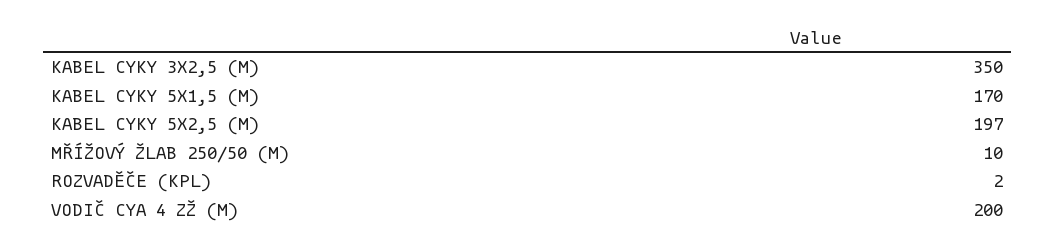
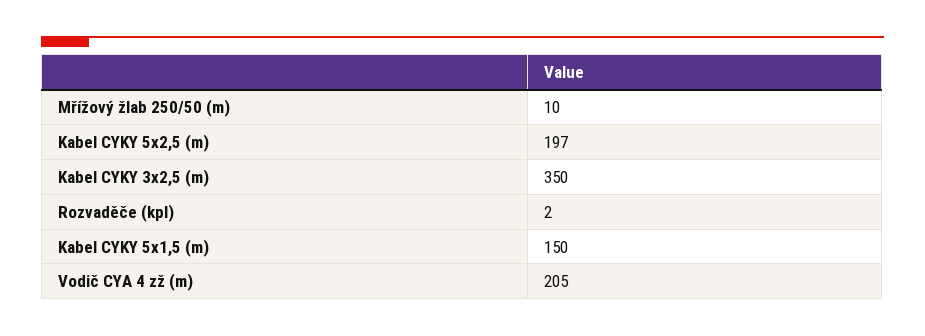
KABEL CYKY 5X1,5 (M): 170 -> 150
VODIČ CYA 4 ZŽ (M): 200 -> 205

